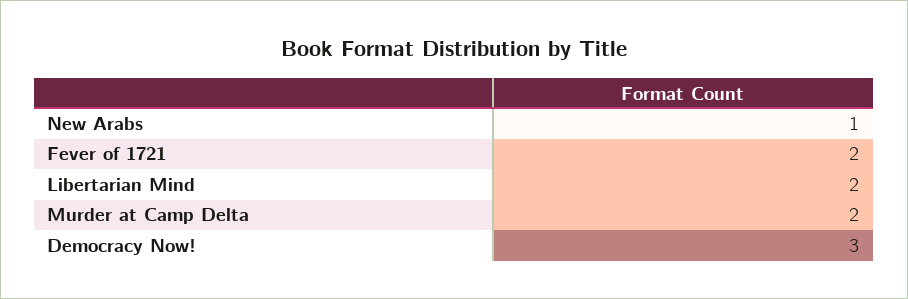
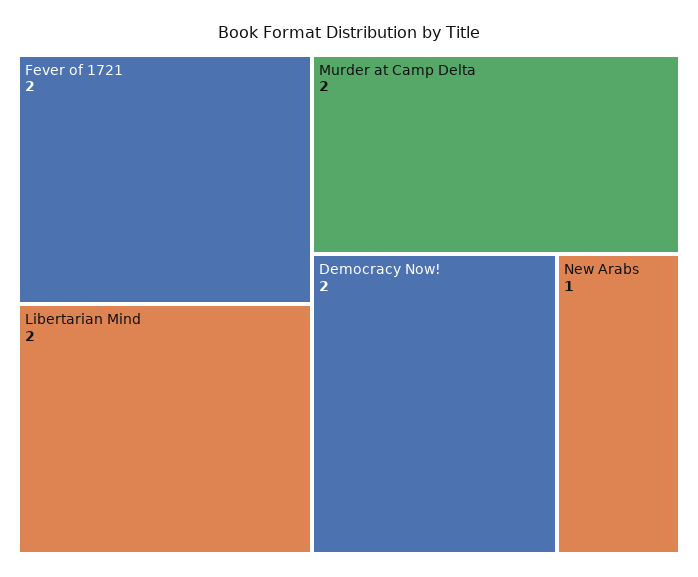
Democracy Now!: 3 -> 2

